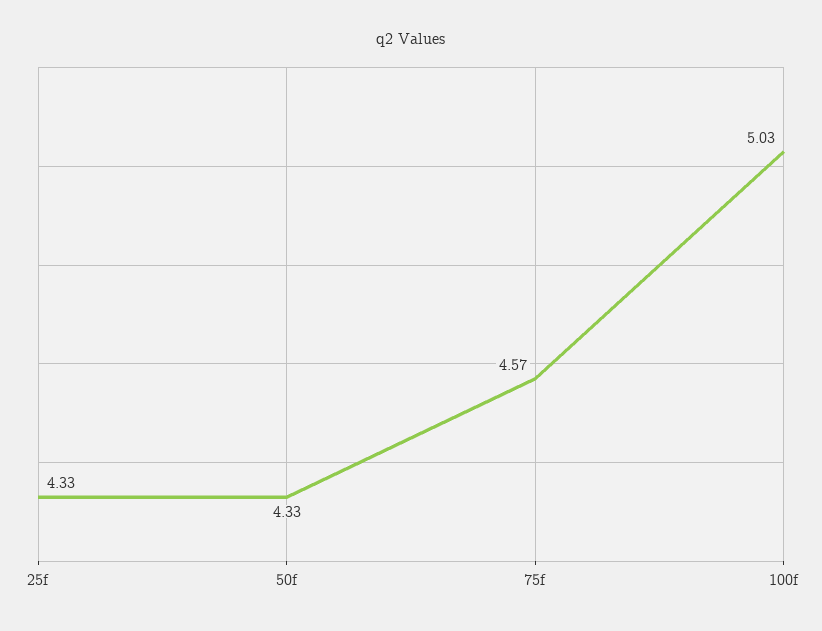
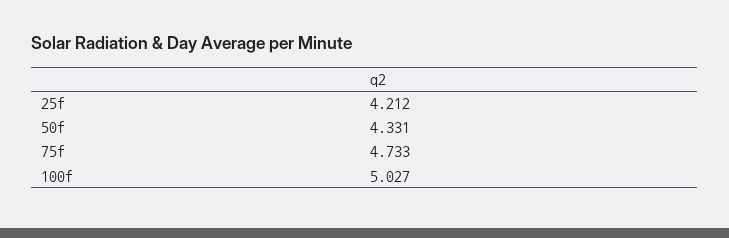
25f: 4.33 -> 4.212
75f: 4.57 -> 4.733

